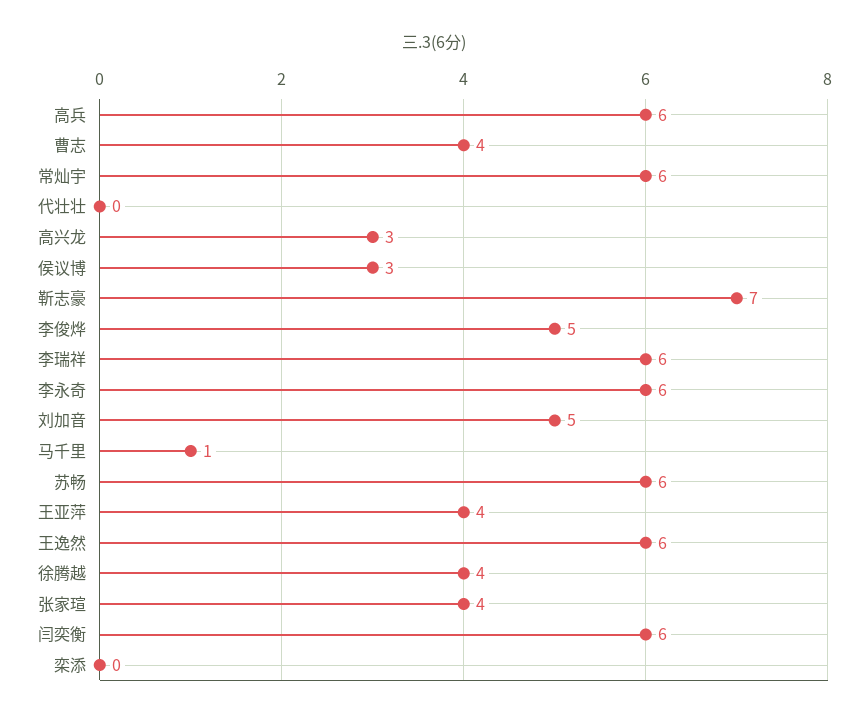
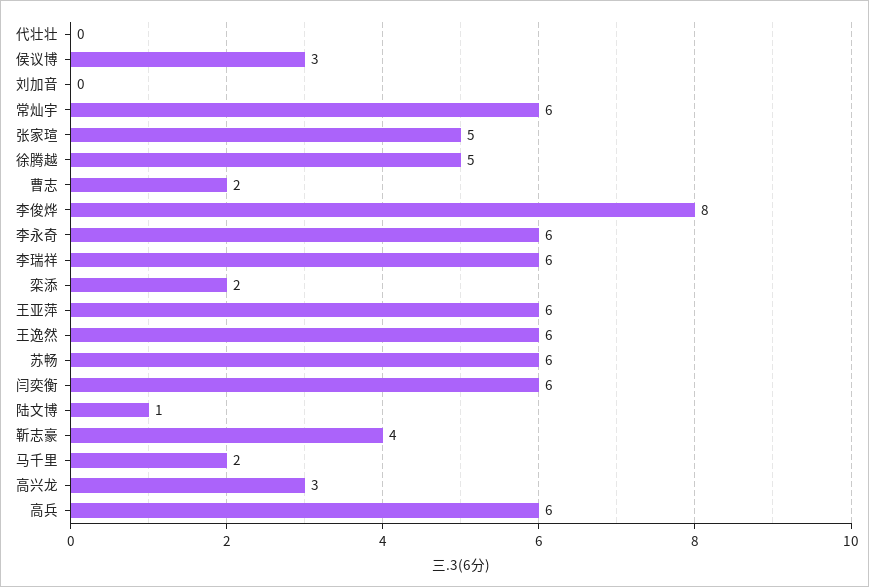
曹志: 4 -> 2
靳志豪: 7 -> 4
李俊烨: 5 -> 8
刘加音: 5 -> 0
马千里: 1 -> 2
王亚萍: 4 -> 6
徐腾越: 4 -> 5
张家瑄: 4 -> 5
栾添: 0 -> 2
陆文博: none -> 1

